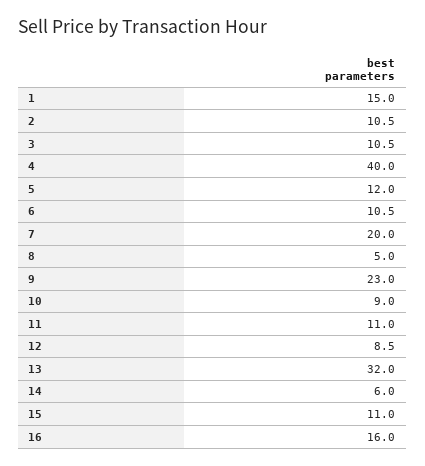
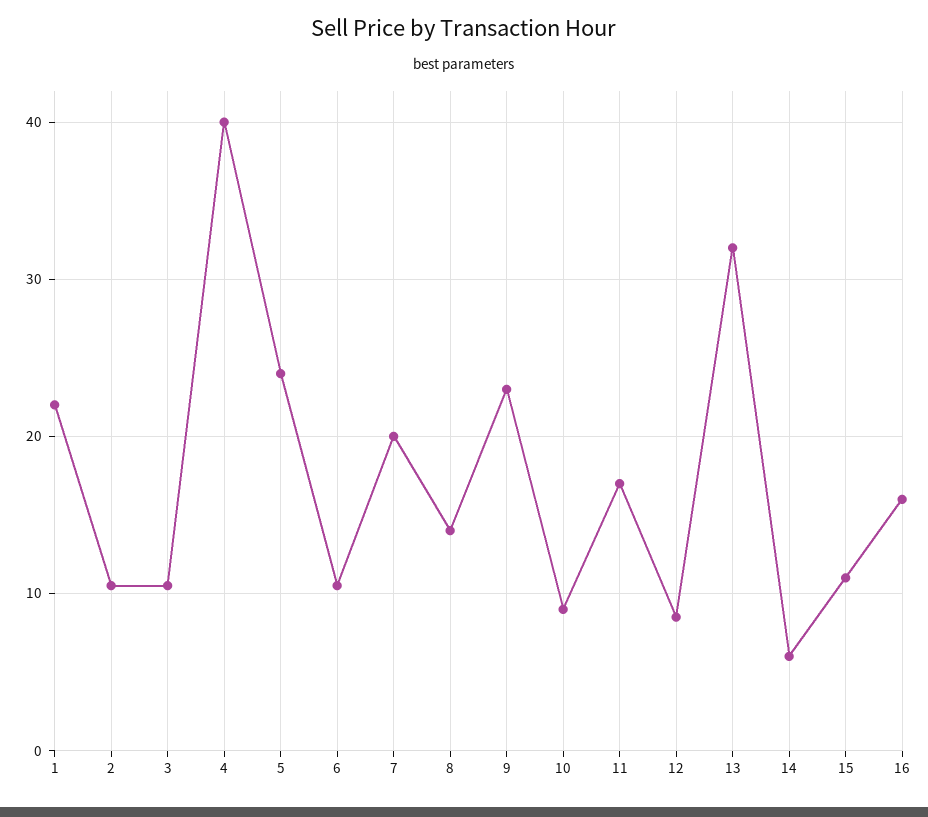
1: 15 -> 22
5: 12 -> 24
8: 5 -> 14
11: 11 -> 17

